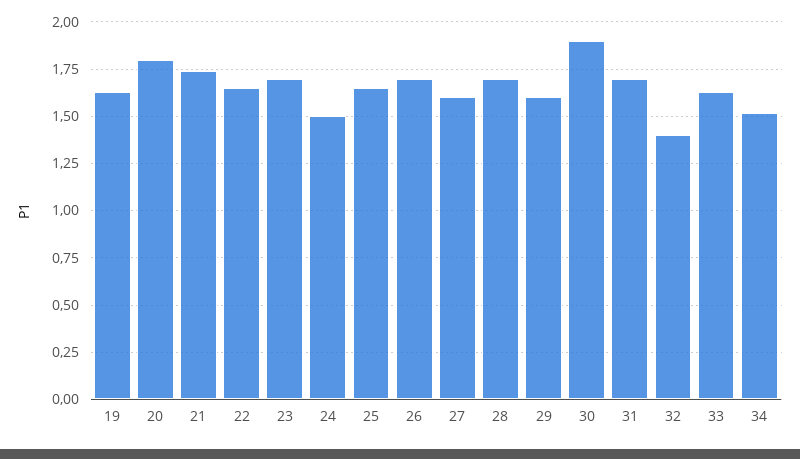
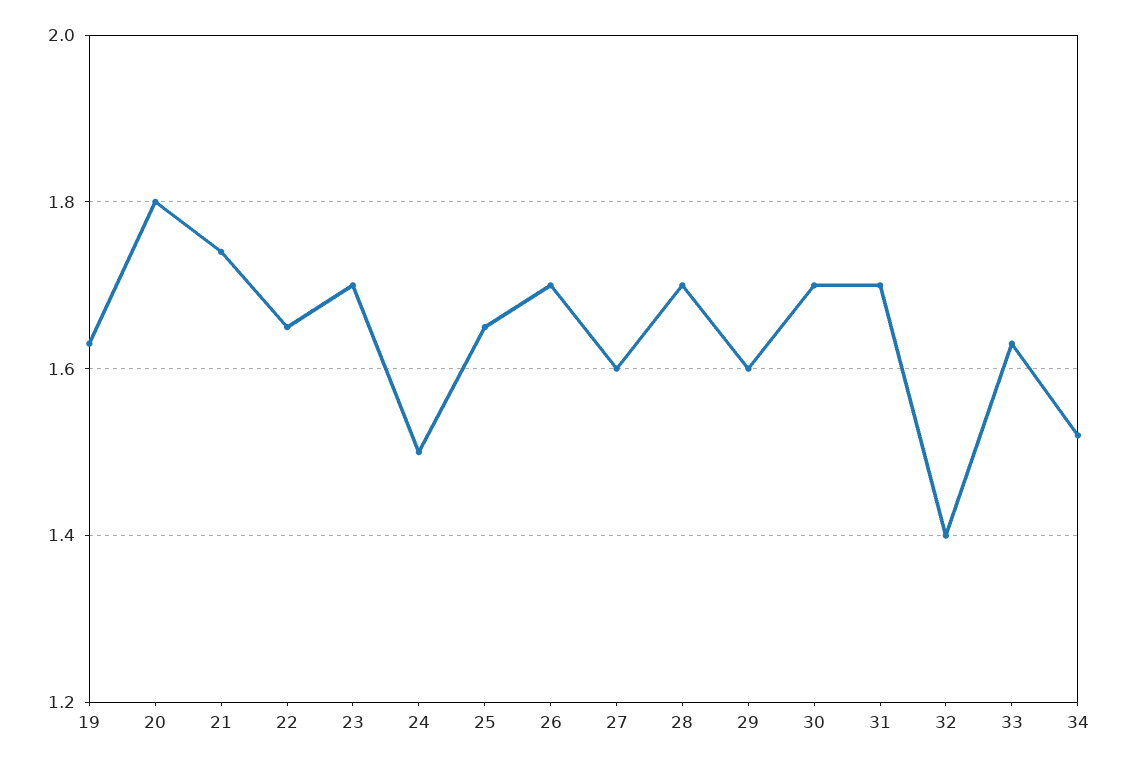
30: 1.9 -> 1.7

